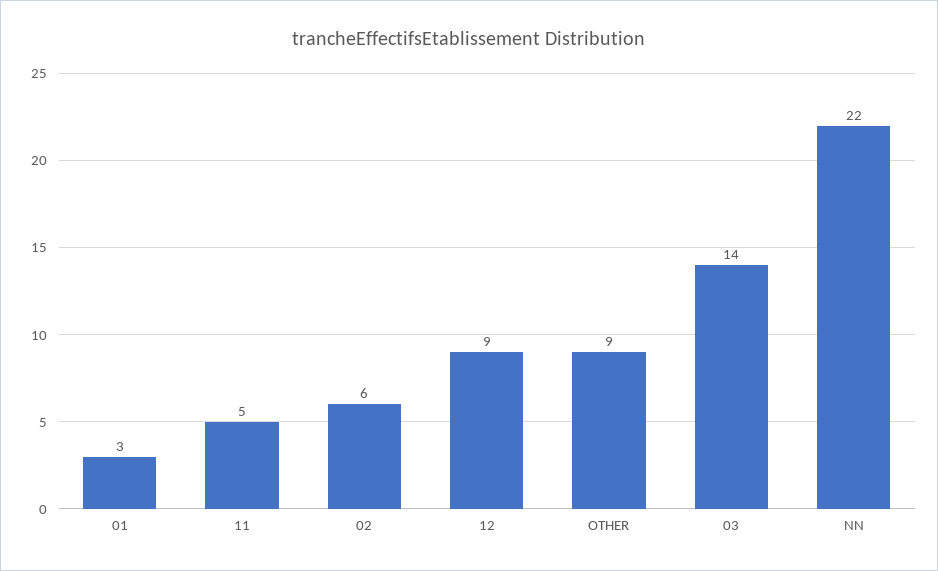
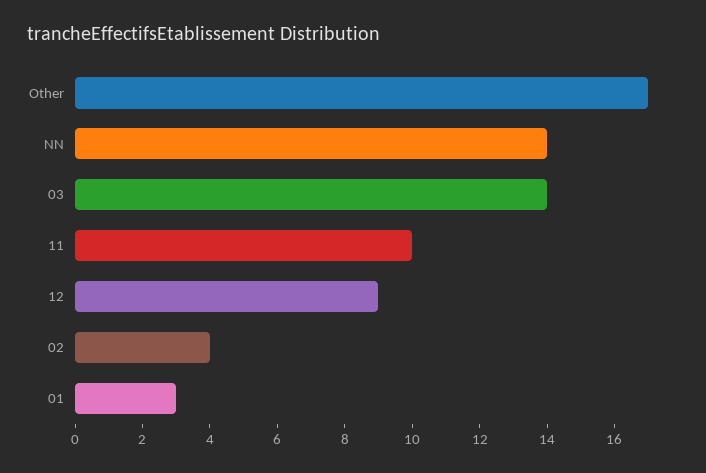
11: 5 -> 10
02: 6 -> 4
OTHER: 9 -> 17
NN: 22 -> 14

